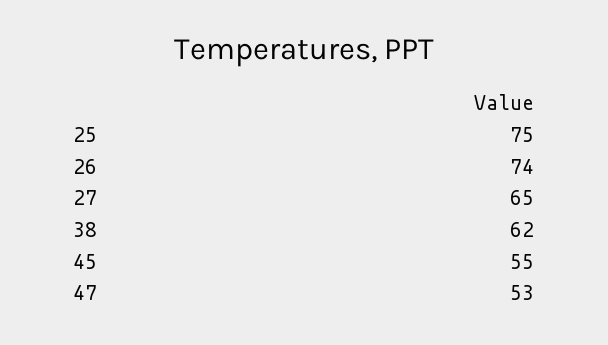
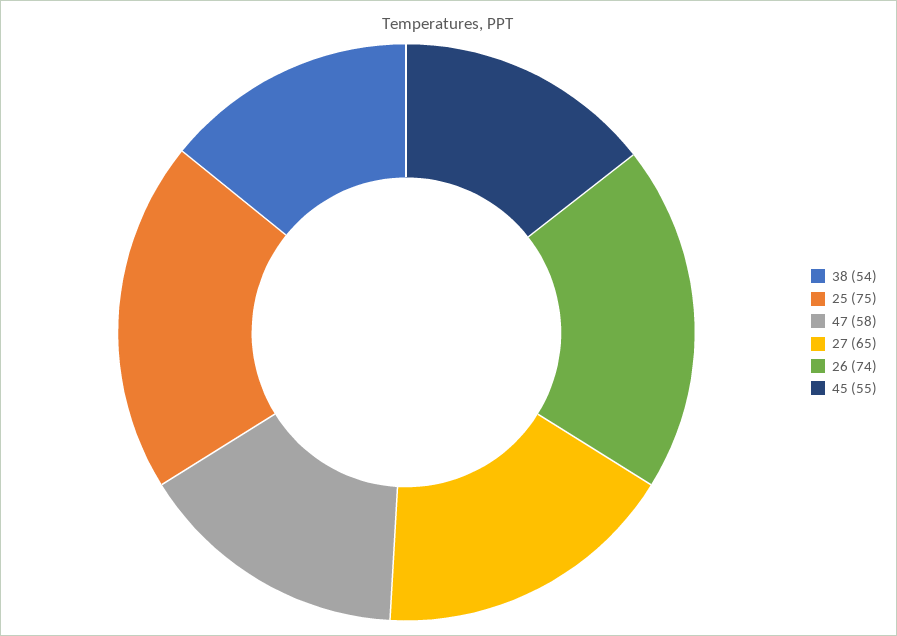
38: 62 -> 54
47: 53 -> 58

